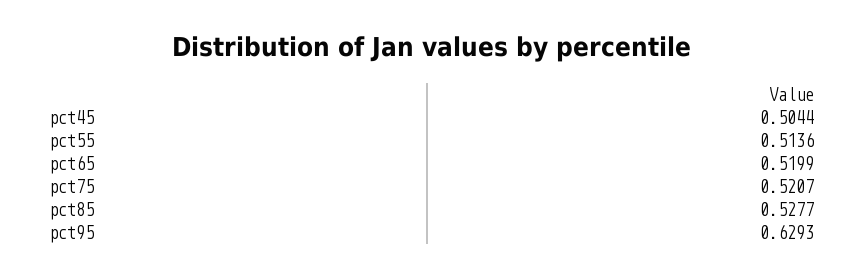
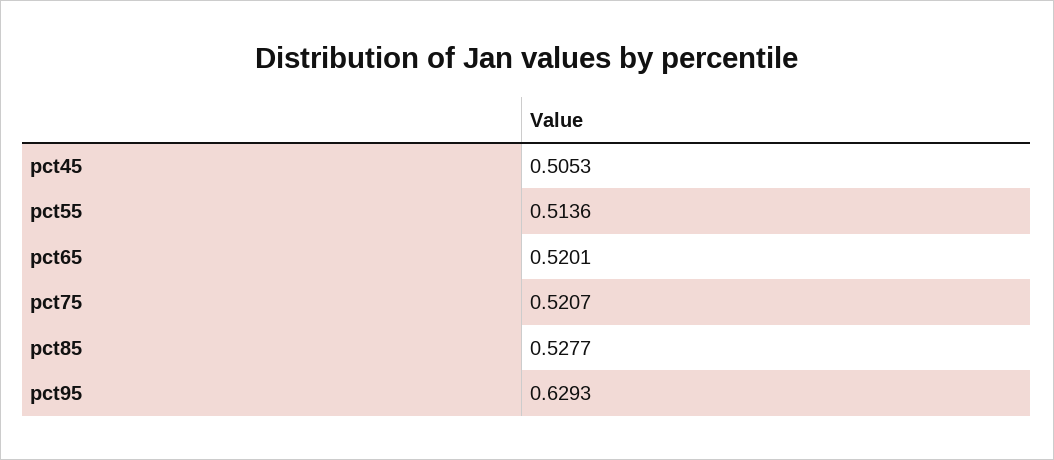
pct45: 0.5044 -> 0.5053
pct65: 0.5199 -> 0.5201

